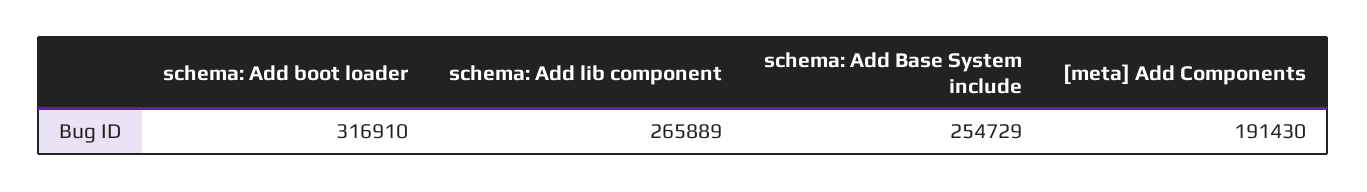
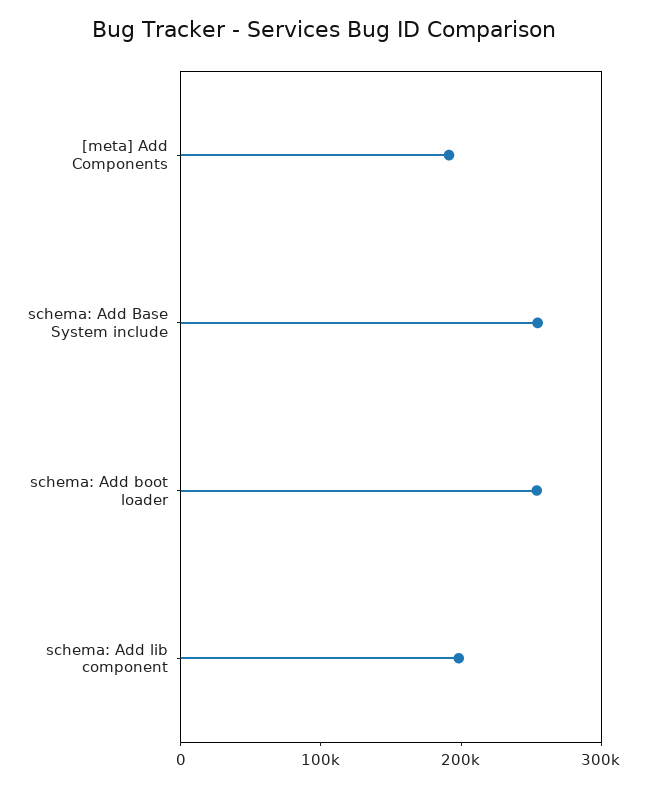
schema: Add boot loader: 316910 -> 260000
schema: Add lib component: 265889 -> 200000

